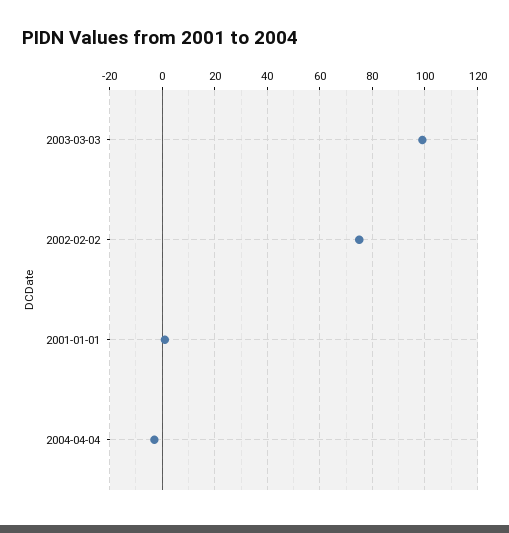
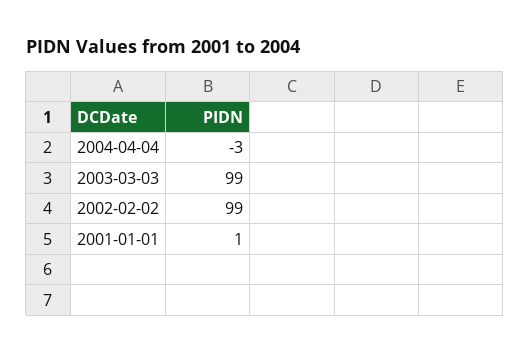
2002-02-02: 75 -> 99

